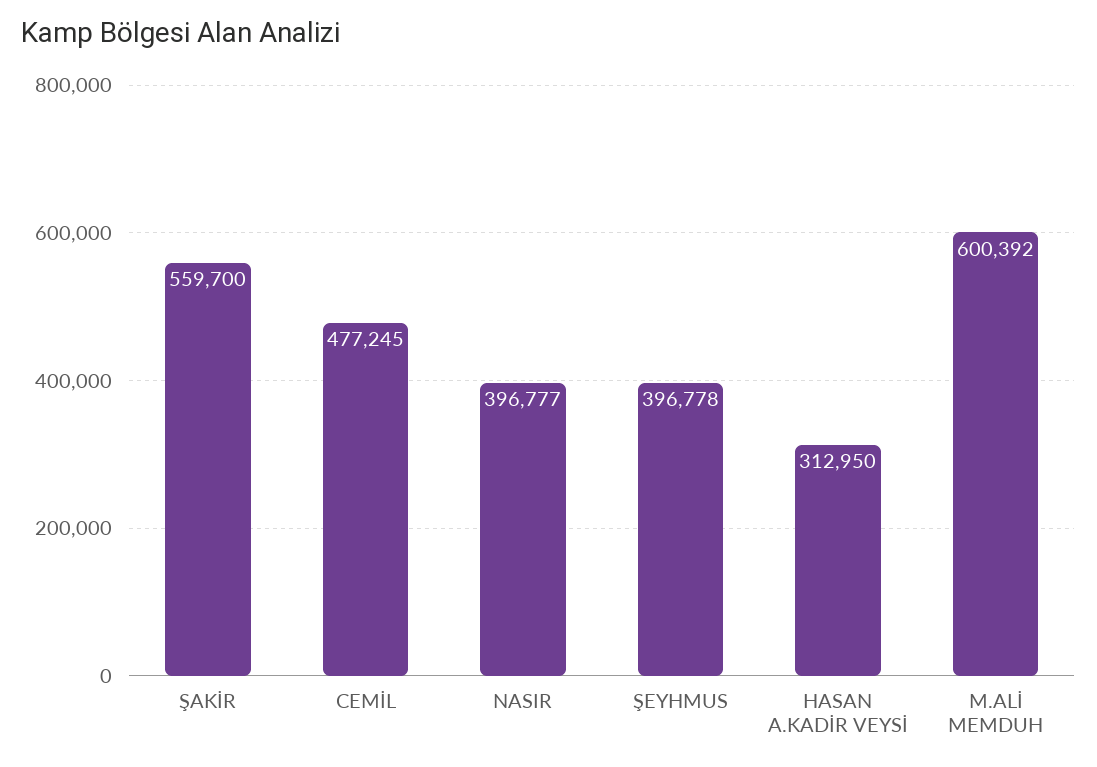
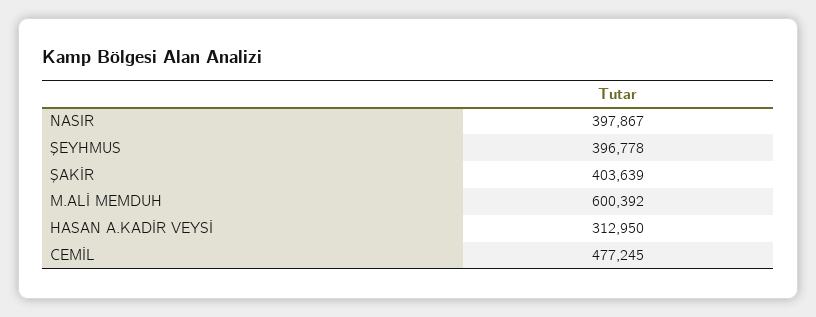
ŞAKİR: 559700 -> 403639
NASIR: 396777 -> 397867

